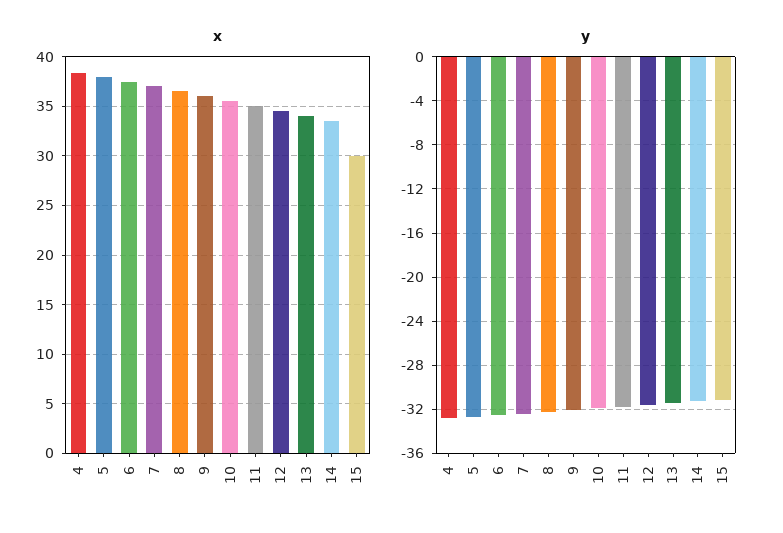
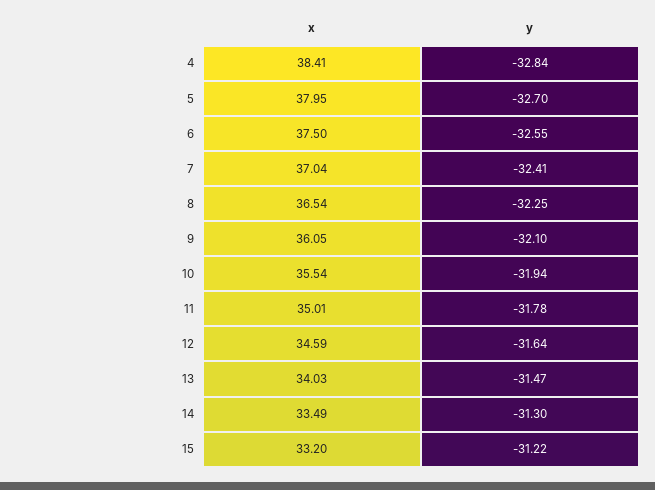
x, 15: 30 -> 33.2

